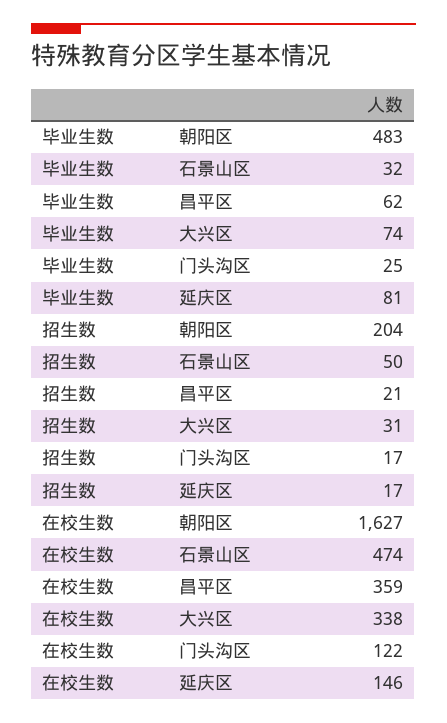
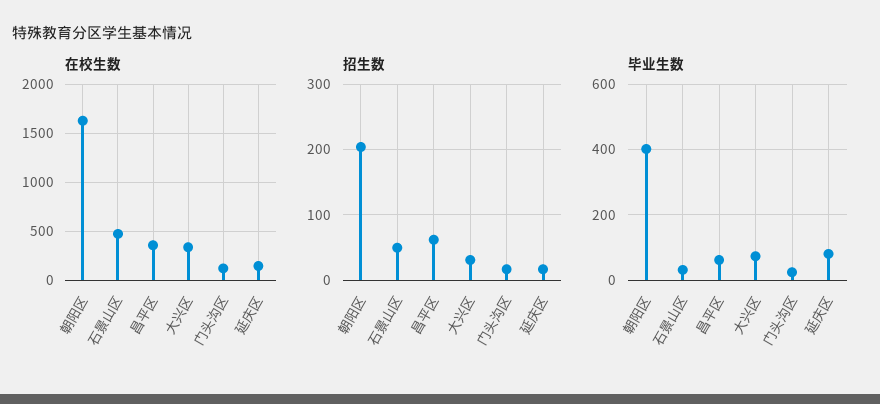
毕业生数, 朝阳区: 483 -> 400
招生数, 昌平区: 21 -> 60

